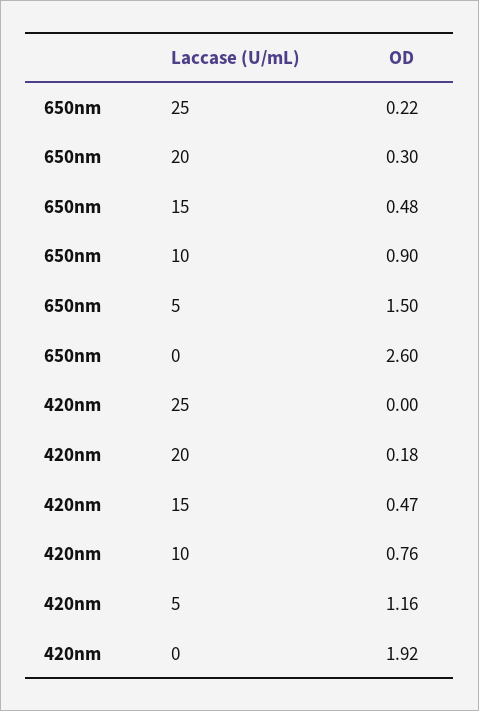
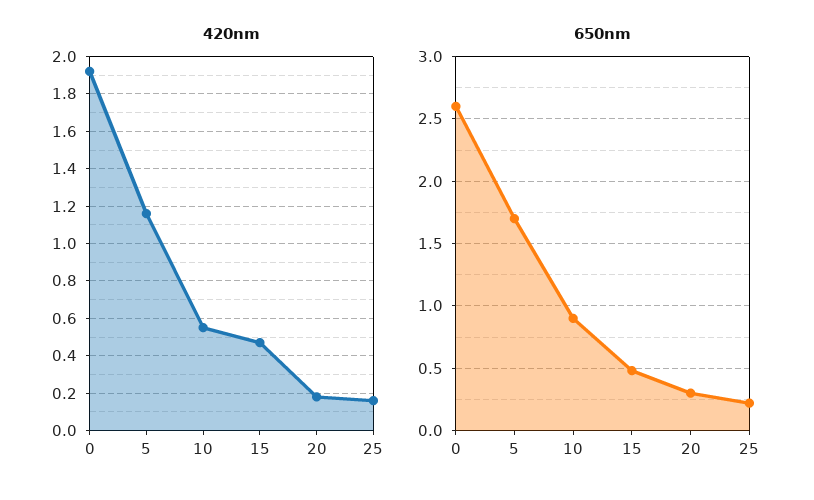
650nm, 5: 1.5 -> 1.7
420nm, 25: 0 -> 0.15
420nm, 10: 0.76 -> 0.55

